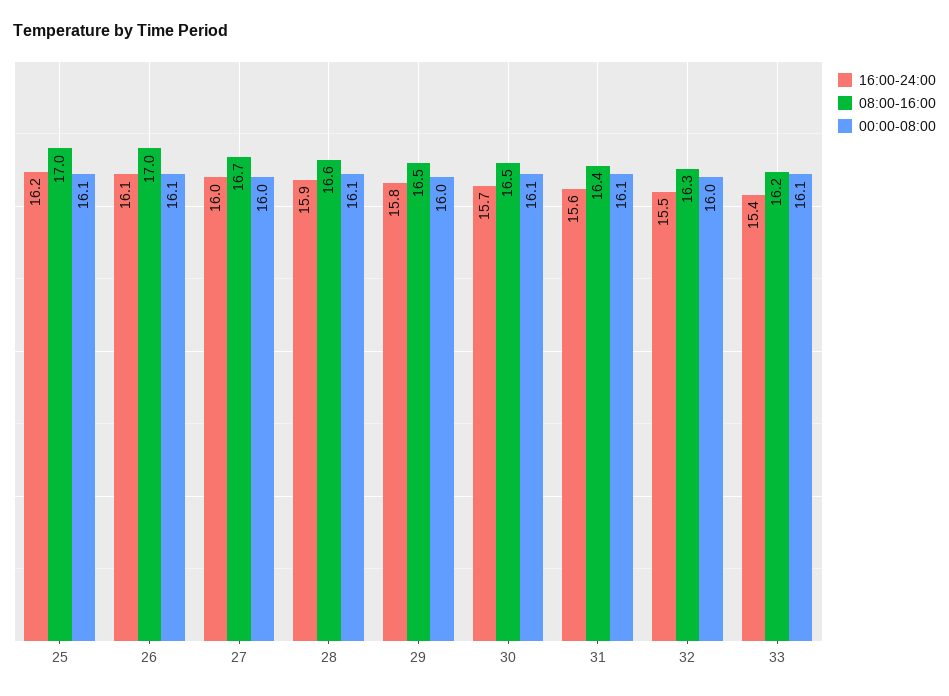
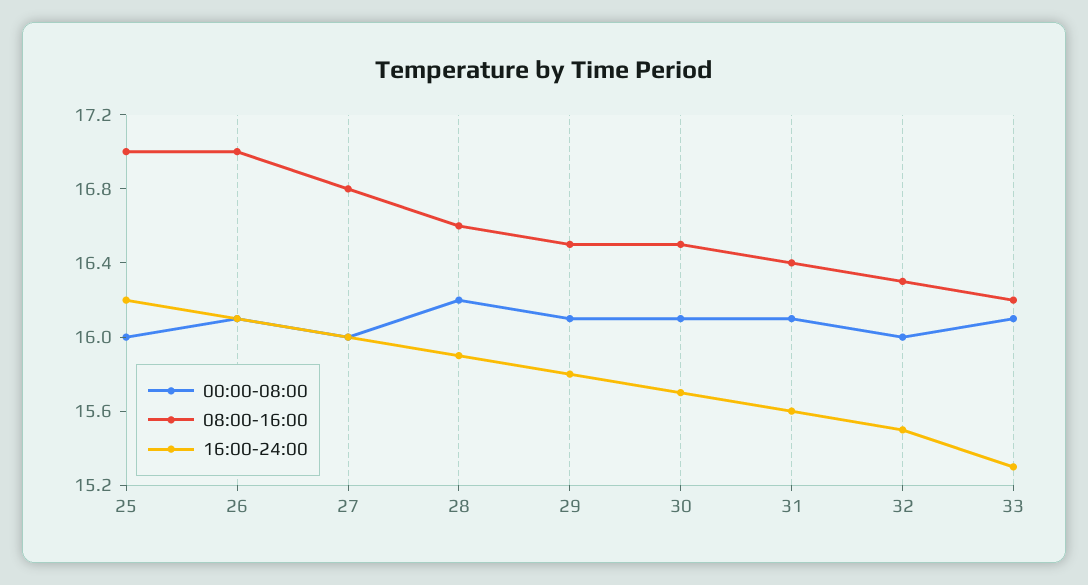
00:00-08:00, 25: 16.1 -> 16
08:00-16:00, 27: 16.7 -> 16.8
00:00-08:00, 28: 16.1 -> 16.2
00:00-08:00, 29: 16 -> 16.1
16:00-24:00, 33: 15.4 -> 15.3

